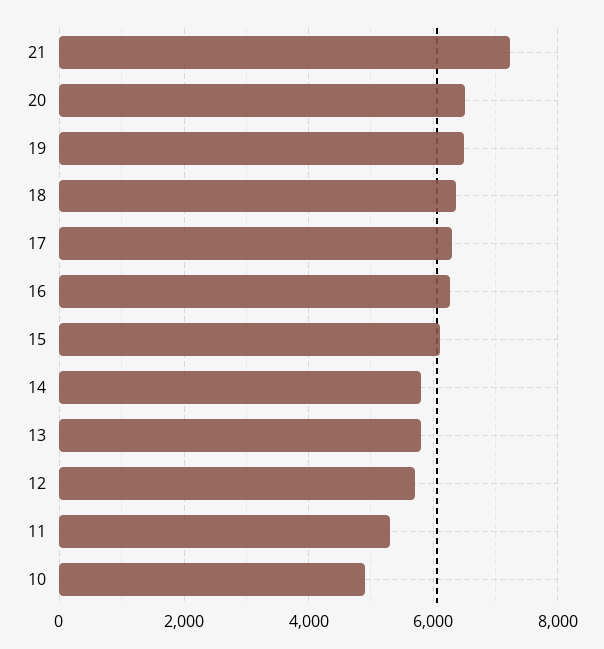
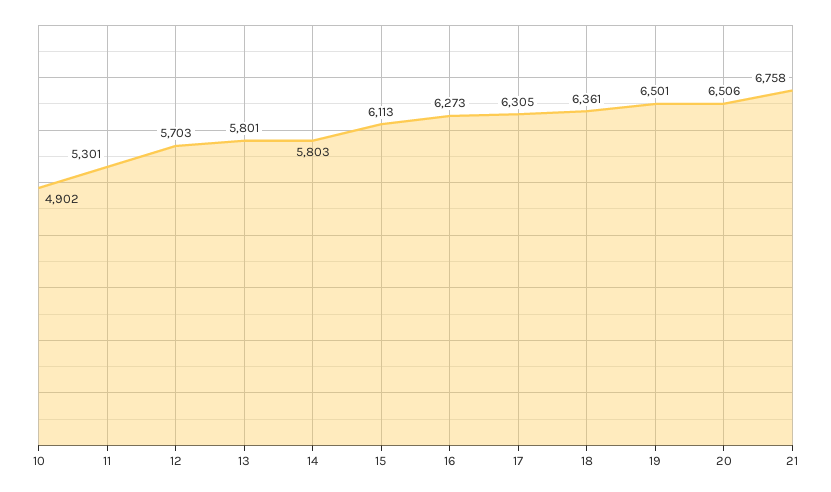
21: 7200 -> 6758

